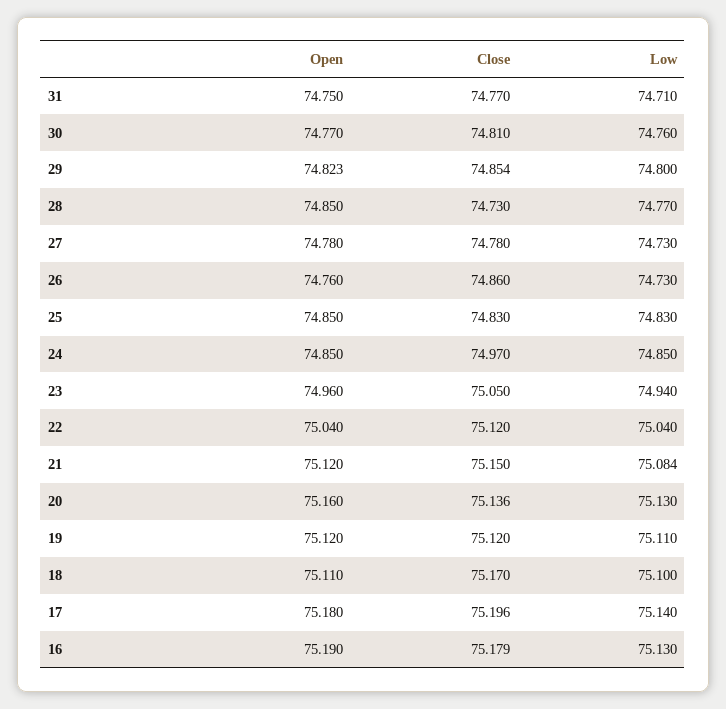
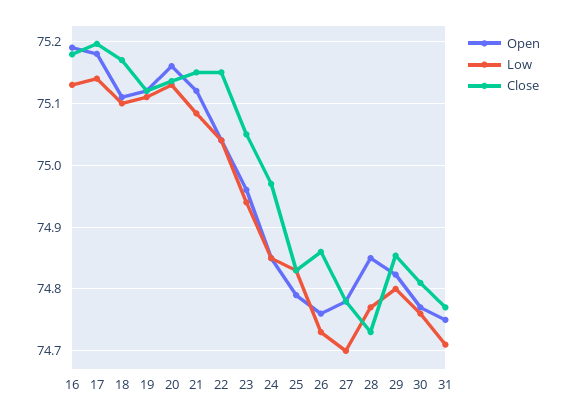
Low, 27: 74.73 -> 74.7
Open, 25: 74.85 -> 74.79
Close, 22: 75.12 -> 75.15

